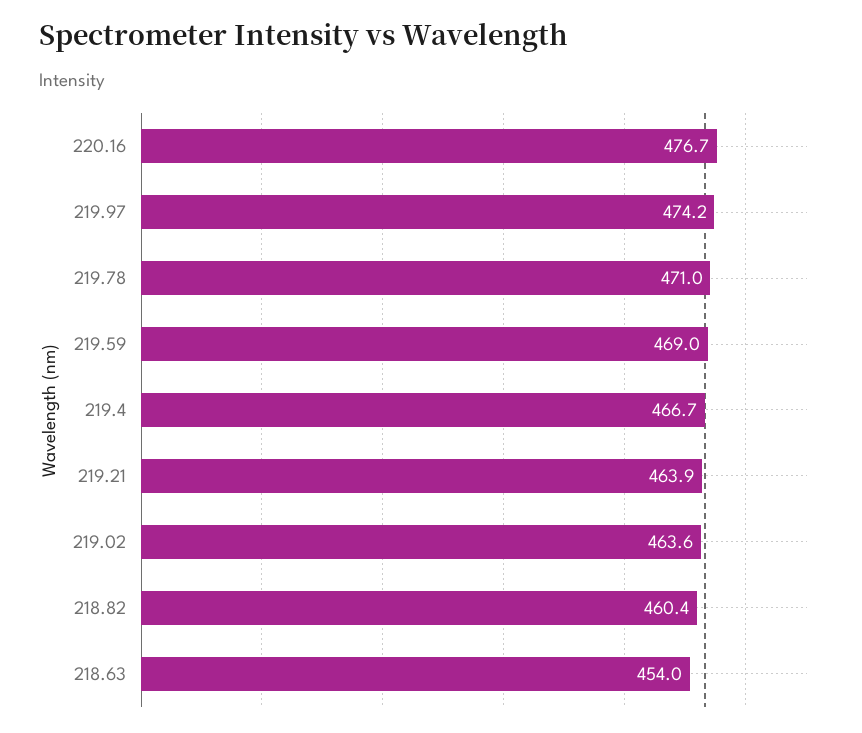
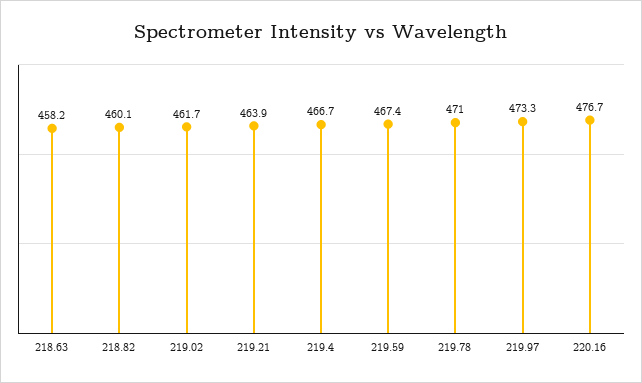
219.97: 474.2 -> 473.3
219.59: 469 -> 467.4
219.02: 463.6 -> 461.7
218.82: 460.4 -> 460.1
218.63: 454 -> 458.2

